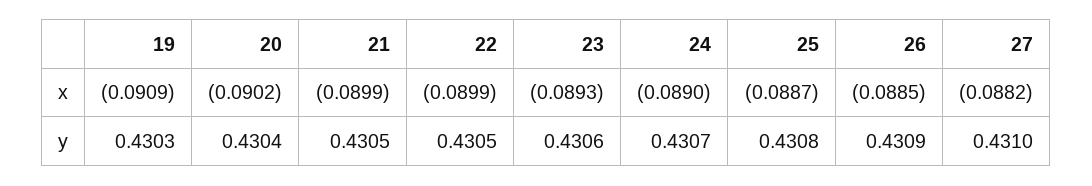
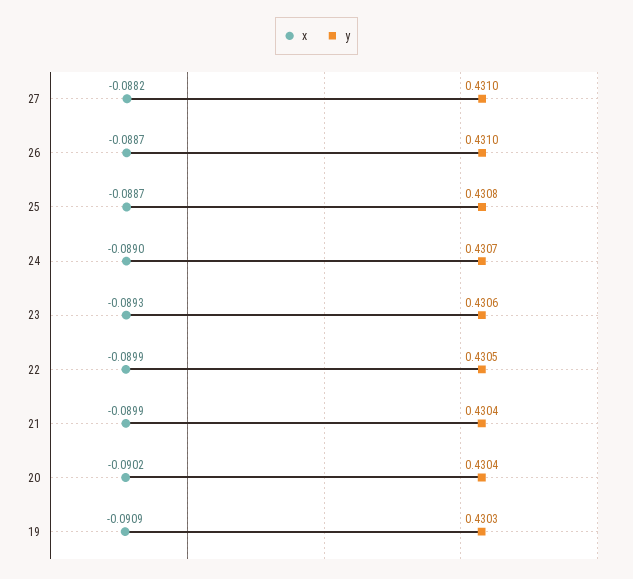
x, 26: -0.0885 -> -0.0887
y, 21: 0.4305 -> 0.4304
y, 26: 0.4309 -> 0.431

